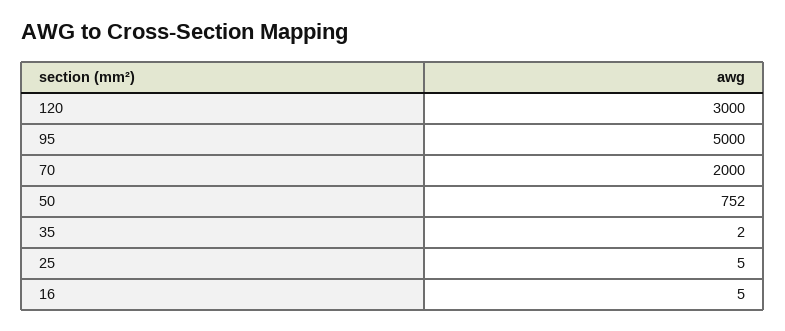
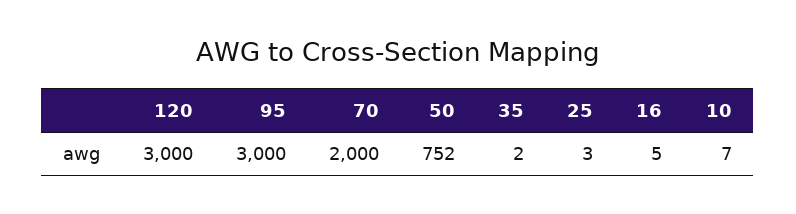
95: 5000 -> 3000
25: 5 -> 3
10: none -> 7

